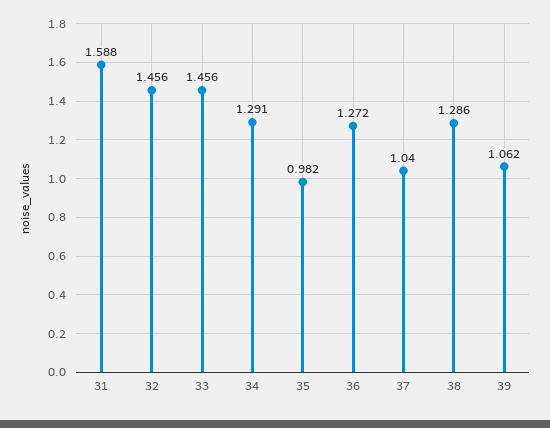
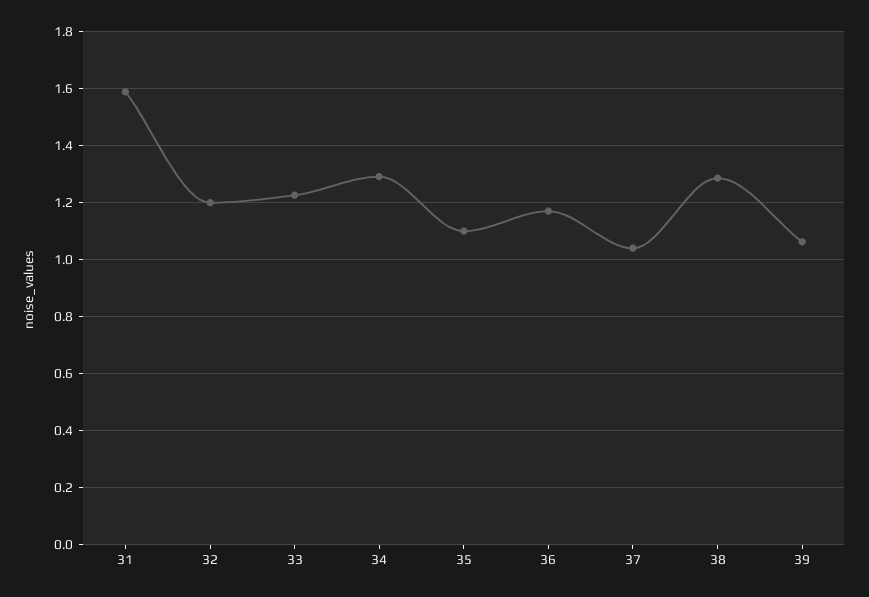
32: 1.456 -> 1.2
33: 1.456 -> 1.225
35: 0.982 -> 1.1
36: 1.272 -> 1.175

